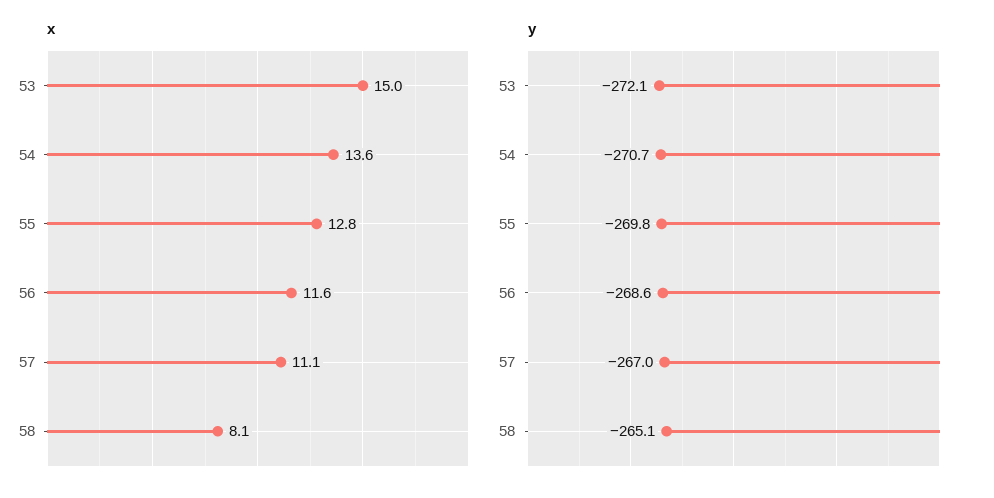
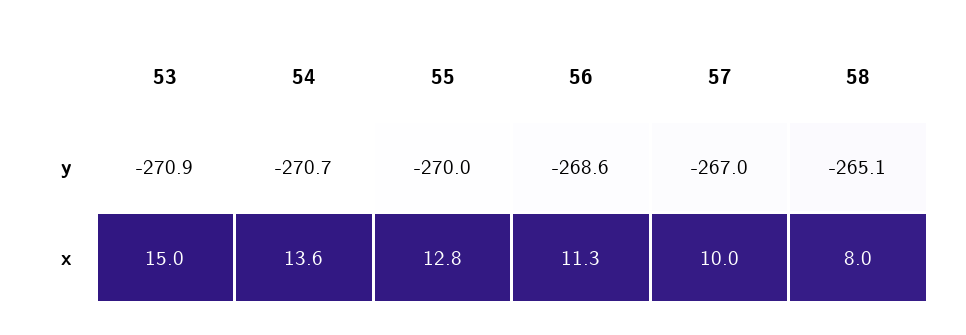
x, 56: 11.6 -> 11.3
x, 57: 11.1 -> 10
x, 58: 8.1 -> 8
y, 53: -272.1 -> -270.9
y, 55: -269.8 -> -270

